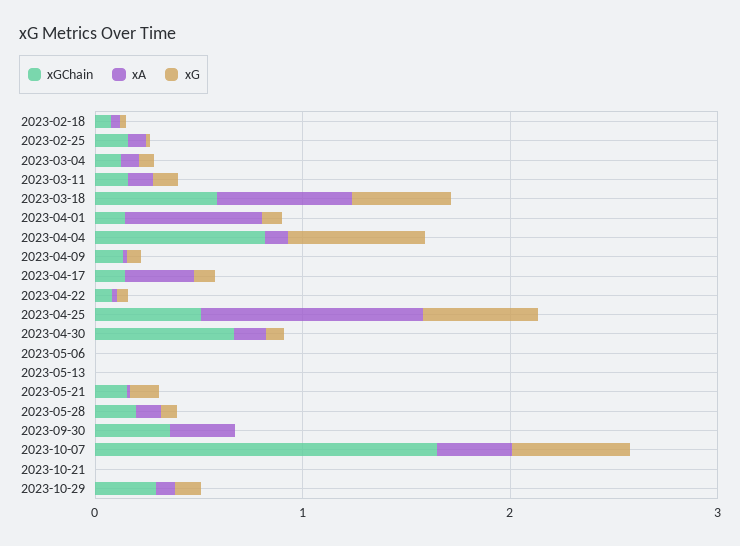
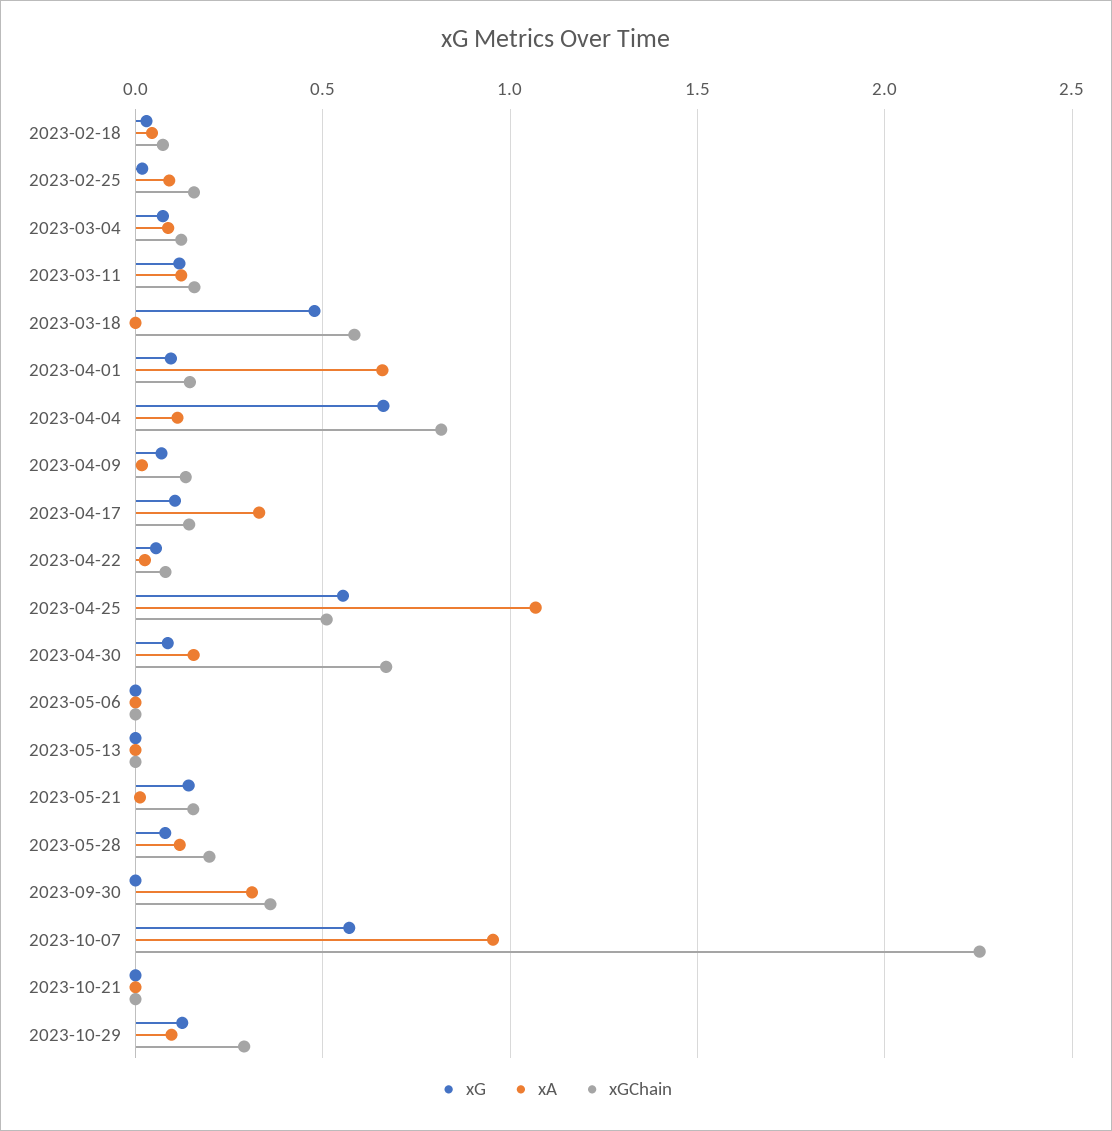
xA, 2023-03-18: 0.6 -> 0
xGChain, 2023-10-07: 1.6 -> 2.25
xA, 2023-10-07: 0.4 -> 0.95

